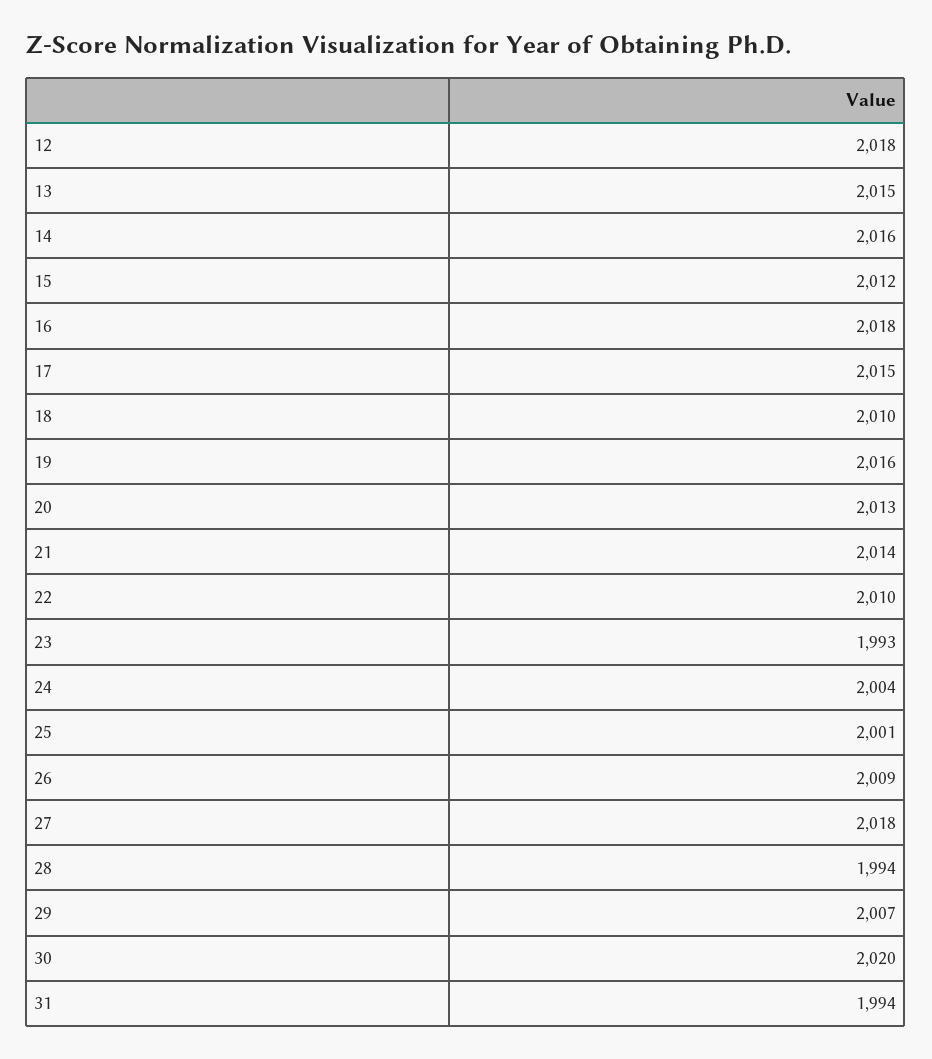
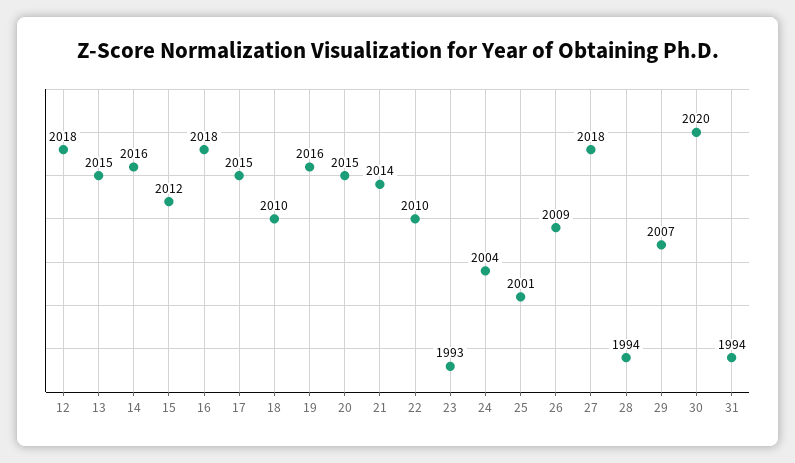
20: 2013 -> 2015

